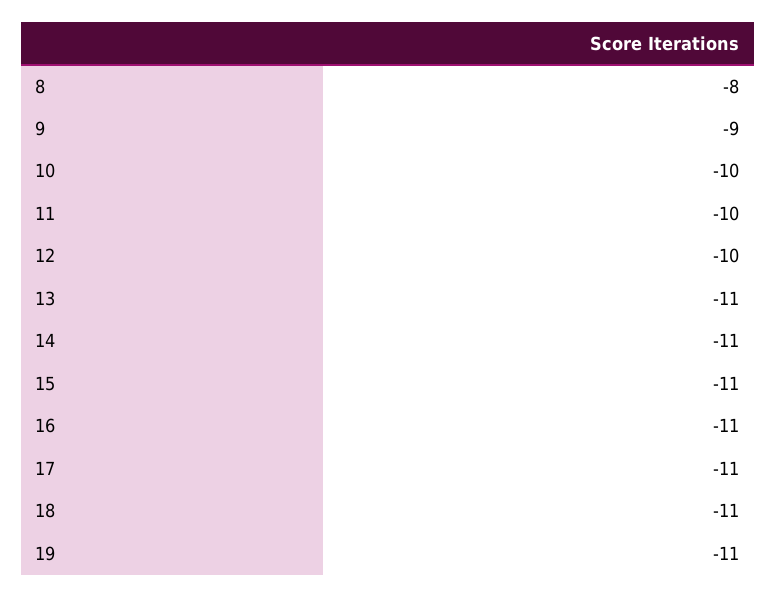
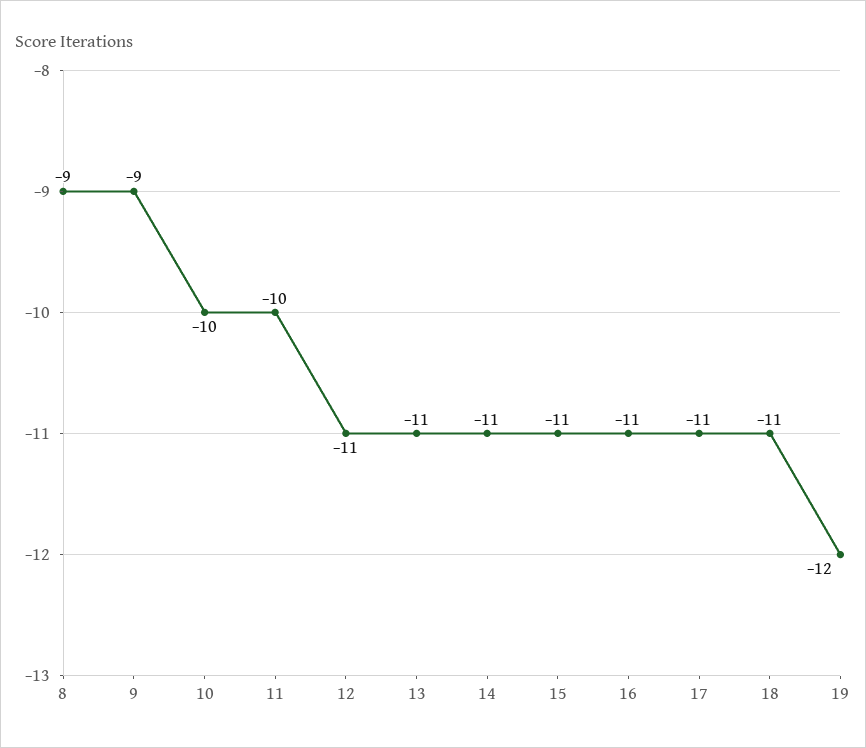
8: -8 -> -9
12: -10 -> -11
19: -11 -> -12

